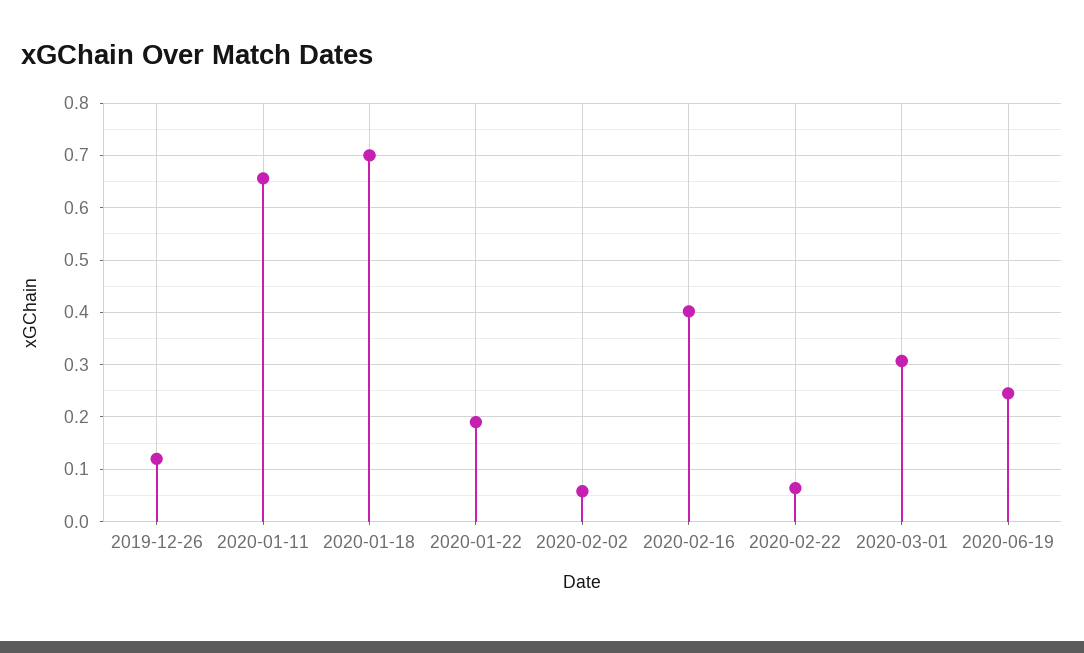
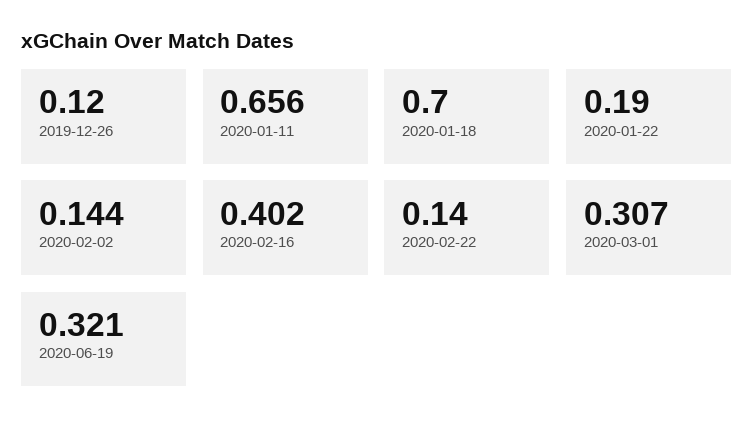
2020-02-02: 0.06 -> 0.144
2020-02-22: 0.06 -> 0.14
2020-06-19: 0.24 -> 0.321

